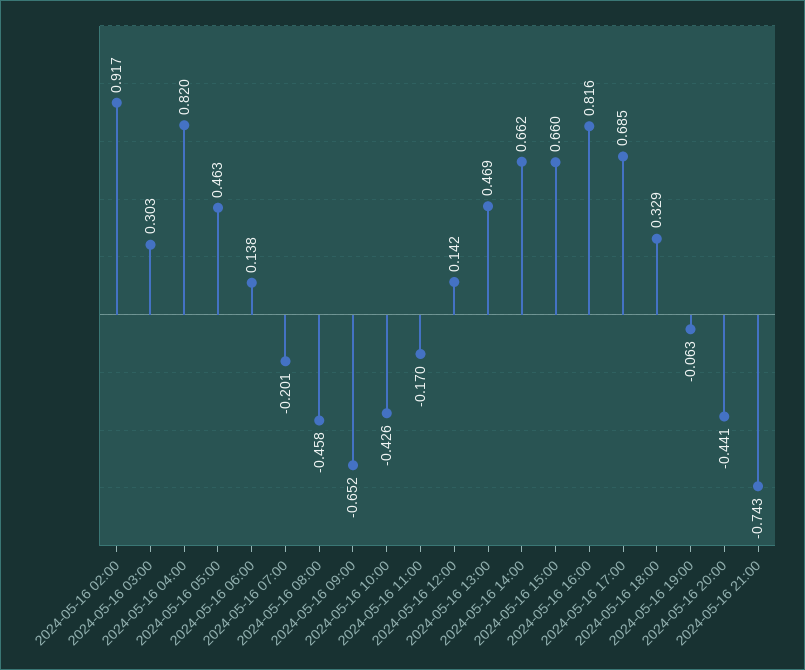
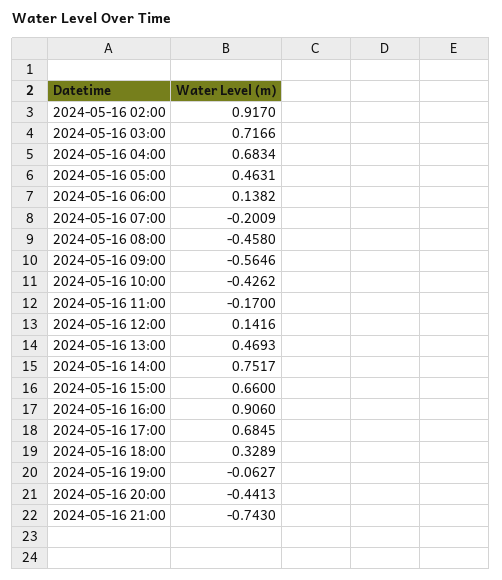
2024-05-16 03:00: 0.303 -> 0.7166
2024-05-16 04:00: 0.82 -> 0.6834
2024-05-16 09:00: -0.652 -> -0.5646
2024-05-16 14:00: 0.662 -> 0.7517
2024-05-16 16:00: 0.816 -> 0.906

